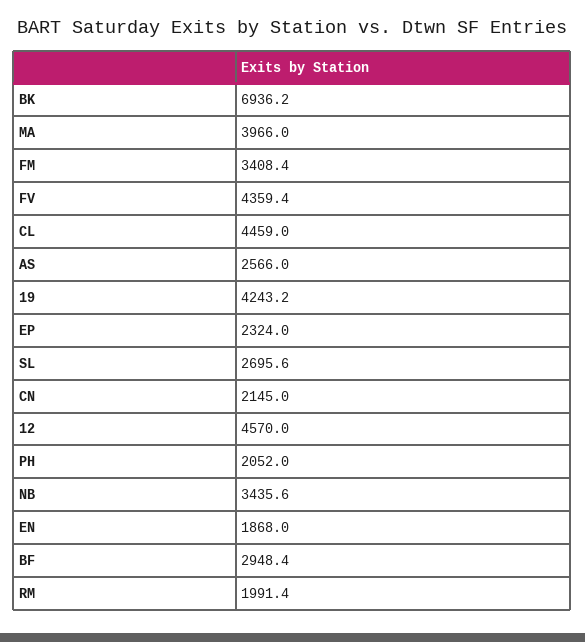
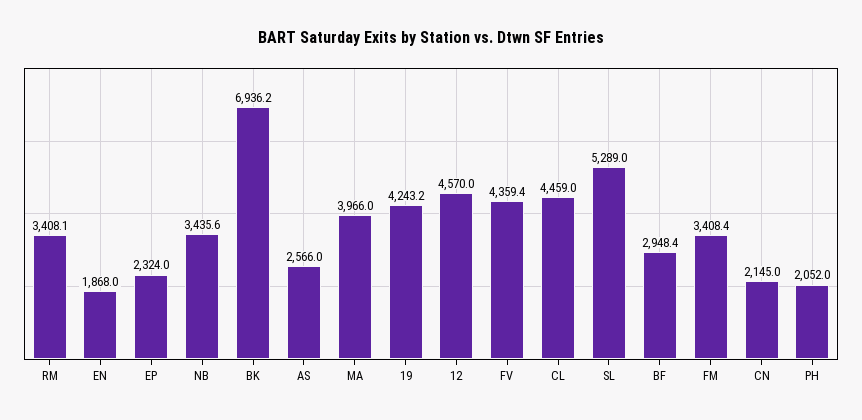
SL: 2695.6 -> 5289
RM: 1991.4 -> 3408.1

